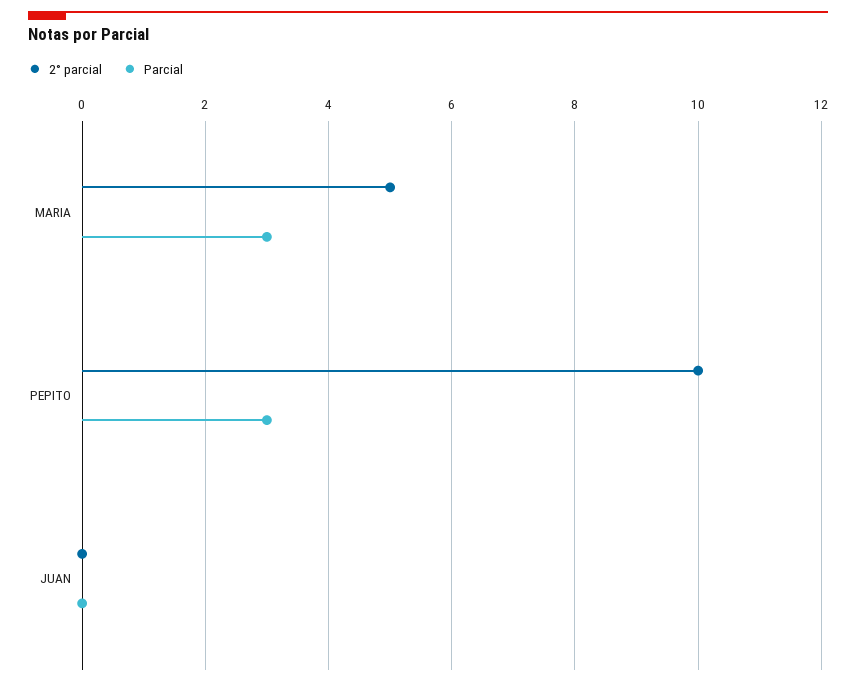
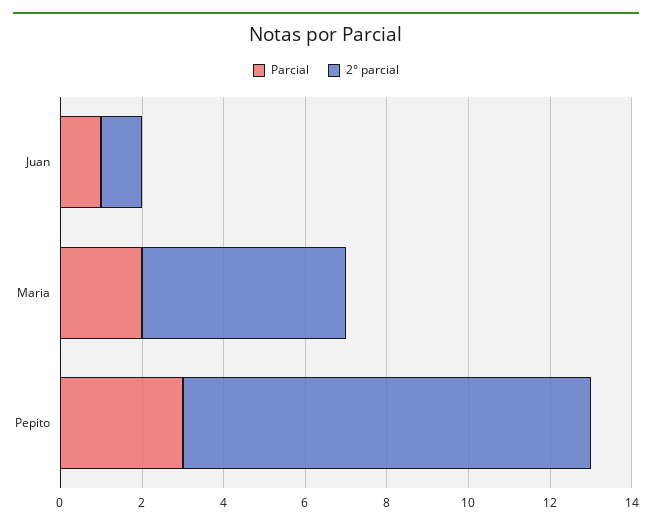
Parcial, MARIA: 3 -> 2
2° parcial, JUAN: 0 -> 1
Parcial, JUAN: 0 -> 1

